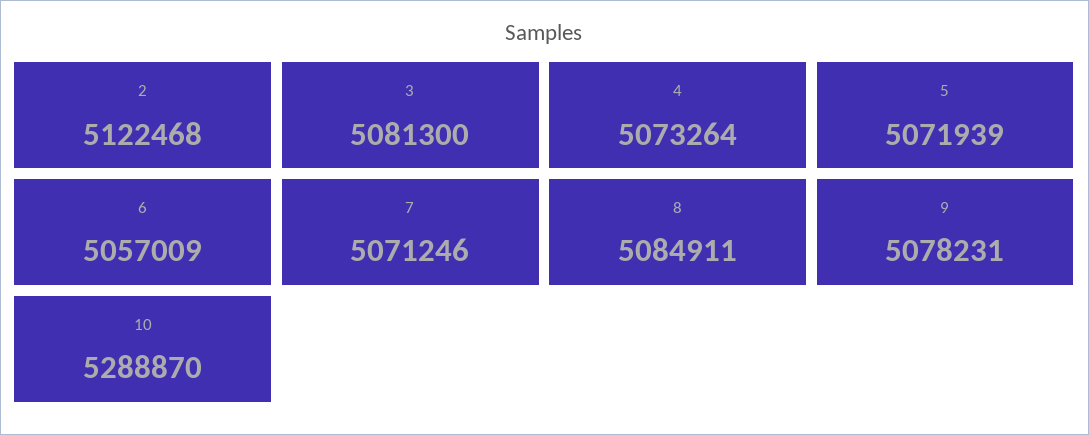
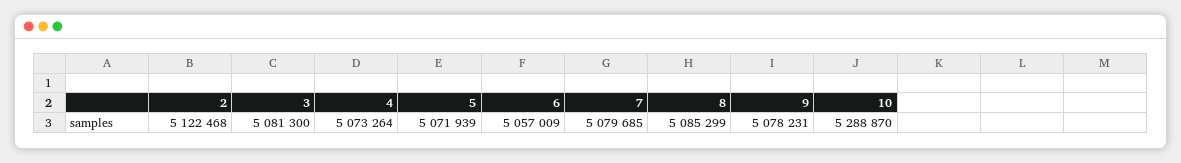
7: 5071246 -> 5079685
8: 5084911 -> 5085299

